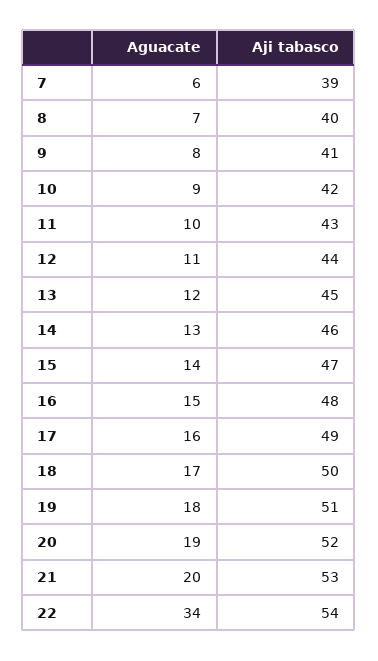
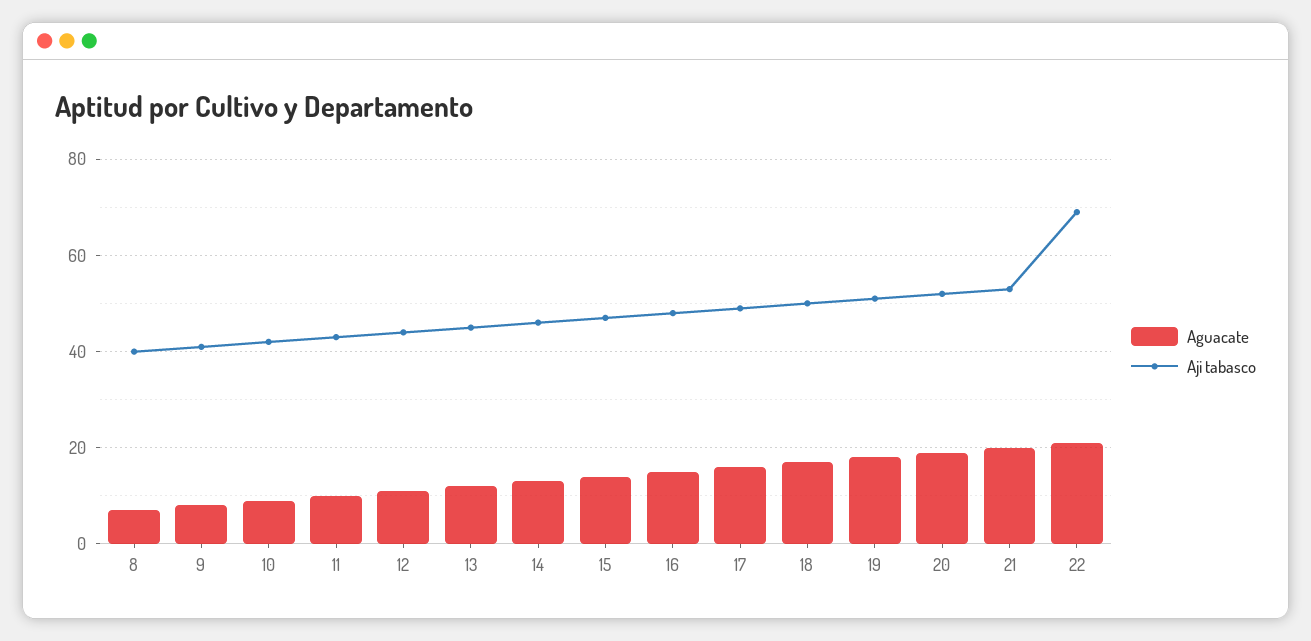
Aguacate, 7: 6 -> none
Aji tabasco, 7: 39 -> none
Aguacate, 22: 34 -> 20
Aji tabasco, 22: 54 -> 70

